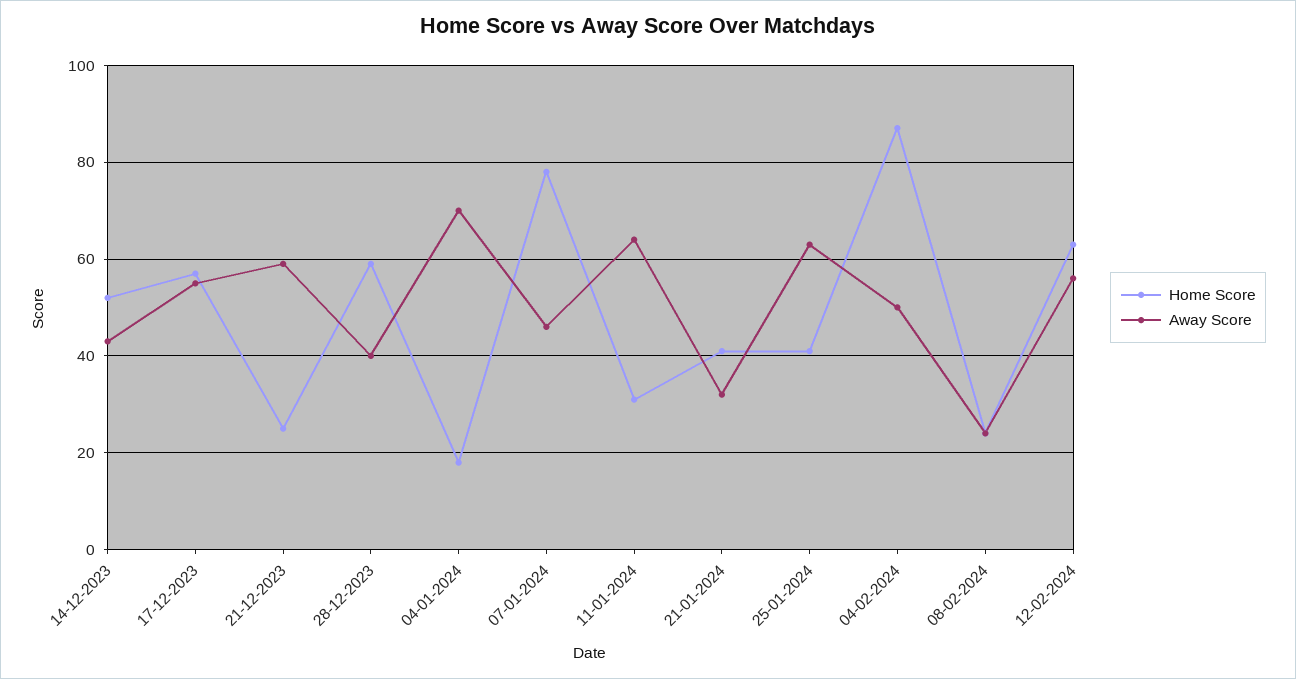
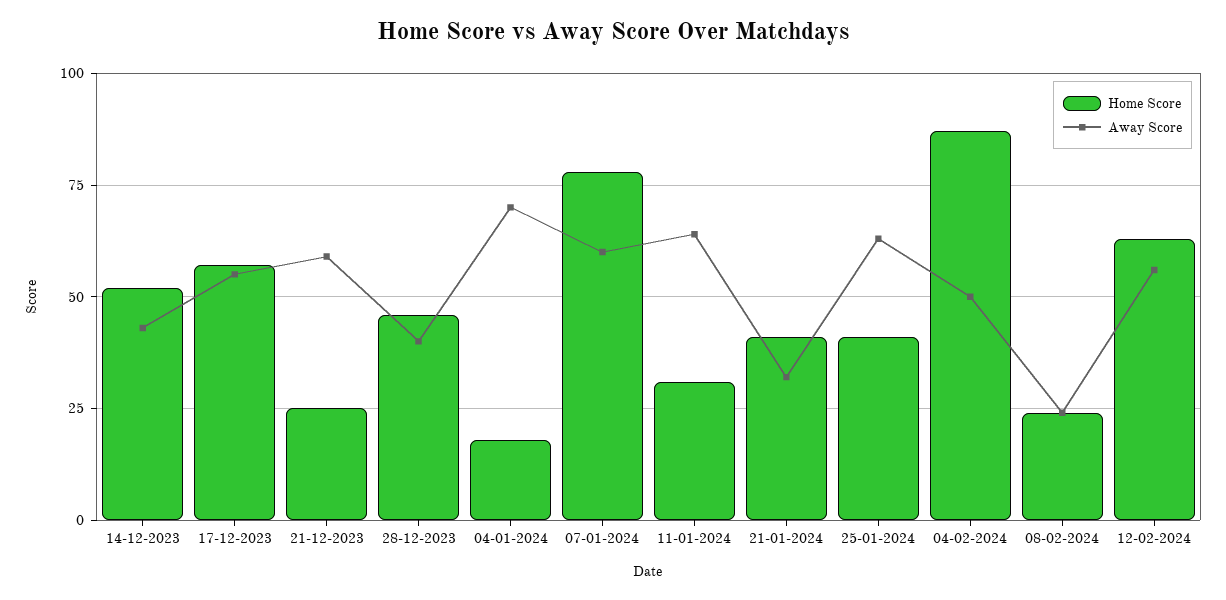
Home Score, 28-12-2023: 60 -> 45
Away Score, 07-01-2024: 45 -> 60

